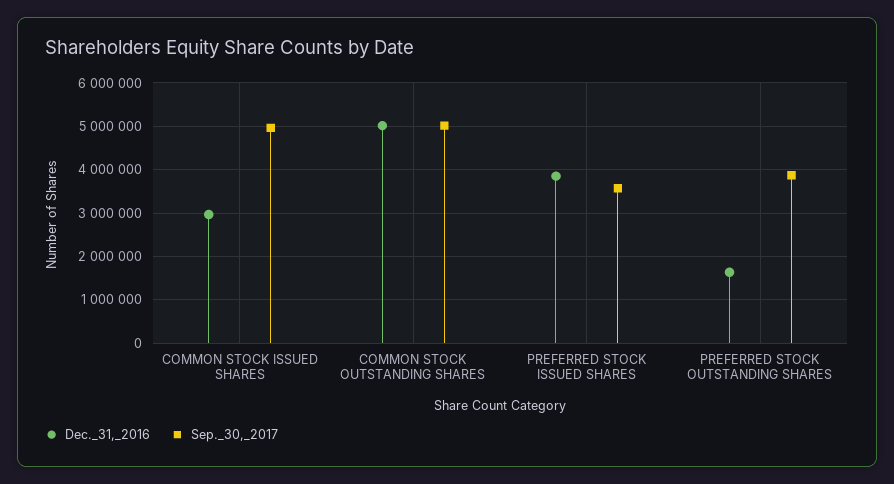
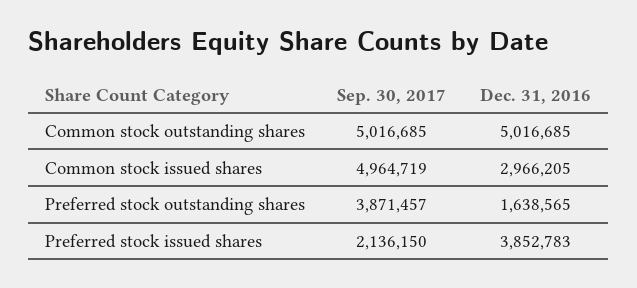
Sep._30,_2017, PREFERRED STOCK ISSUED SHARES: 3600000 -> 2136150

